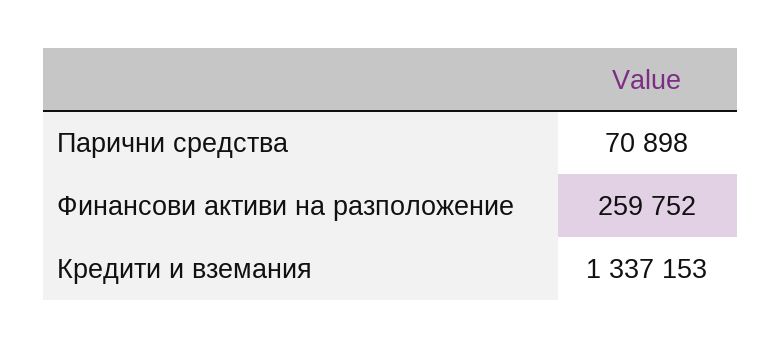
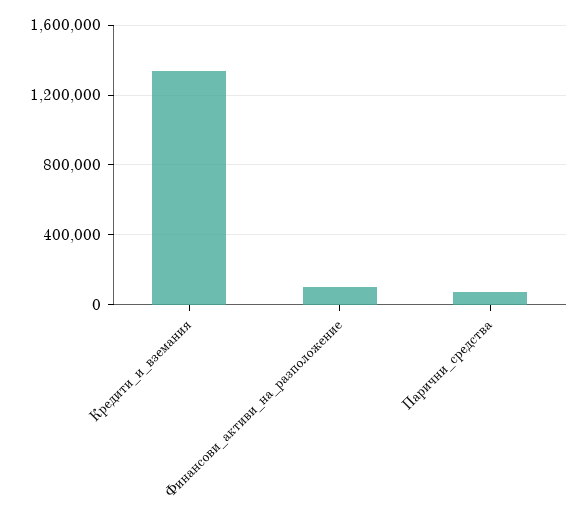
Финансови активи на разположение: 259752 -> 100000

